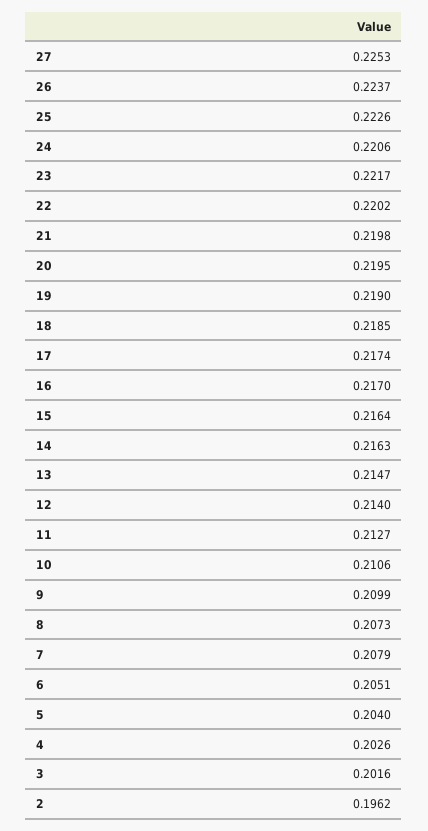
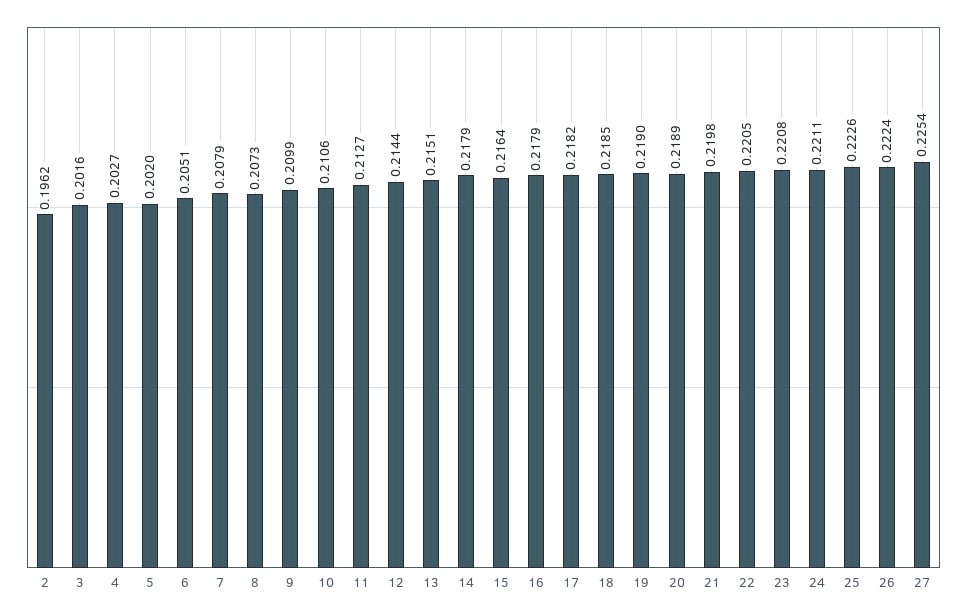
27: 0.2253 -> 0.2254
26: 0.2237 -> 0.2224
24: 0.2206 -> 0.2211
23: 0.2217 -> 0.2208
22: 0.2202 -> 0.2205
20: 0.2195 -> 0.2189
17: 0.2174 -> 0.2182
16: 0.217 -> 0.2179
14: 0.2163 -> 0.2179
13: 0.2147 -> 0.2151
12: 0.214 -> 0.2144
5: 0.204 -> 0.202
4: 0.2026 -> 0.2027

